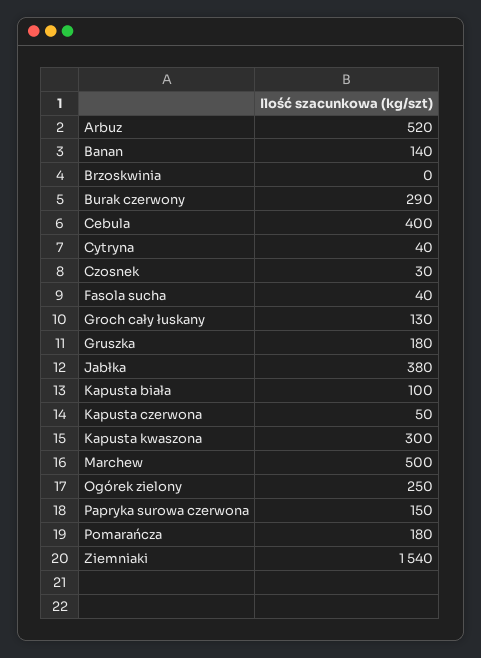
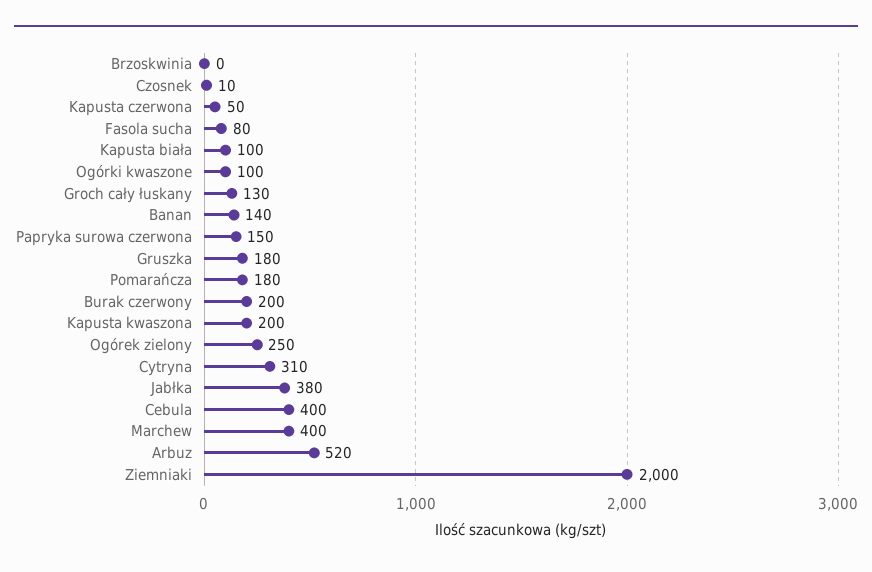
Burak czerwony: 290 -> 200
Cytryna: 40 -> 310
Czosnek: 30 -> 10
Fasola sucha: 40 -> 80
Kapusta kwaszona: 300 -> 200
Marchew: 500 -> 400
Ziemniaki: 1540 -> 2000
Ogórki kwaszone: none -> 100

